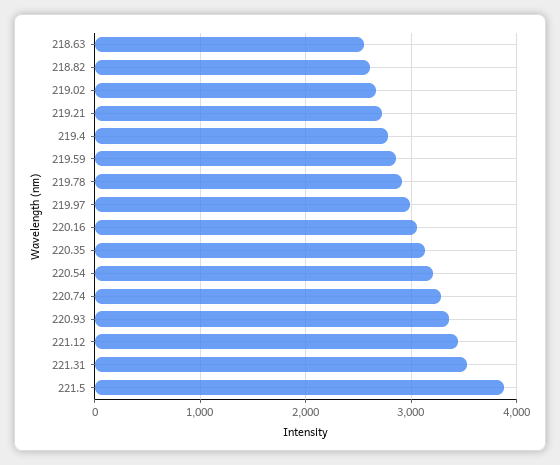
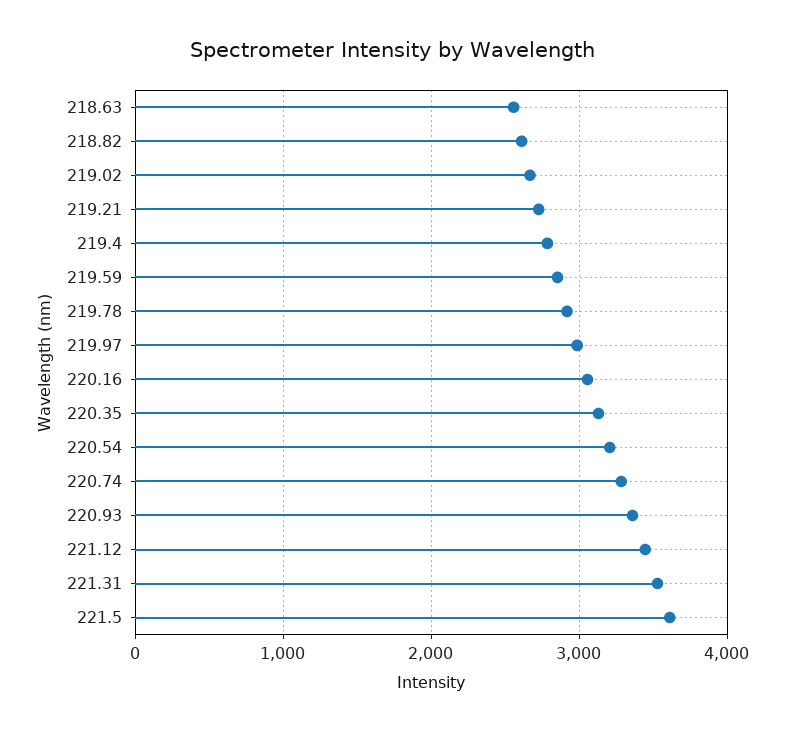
221.5: 3900 -> 3600

